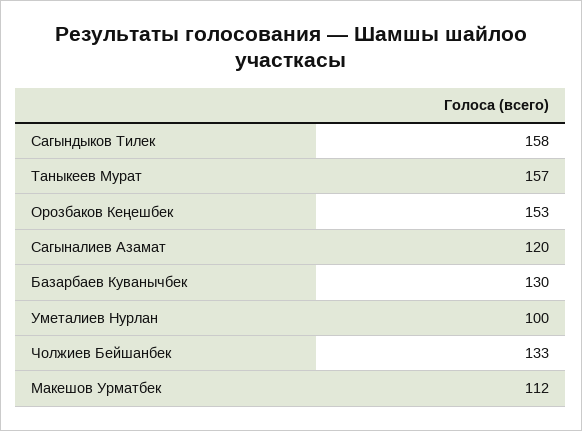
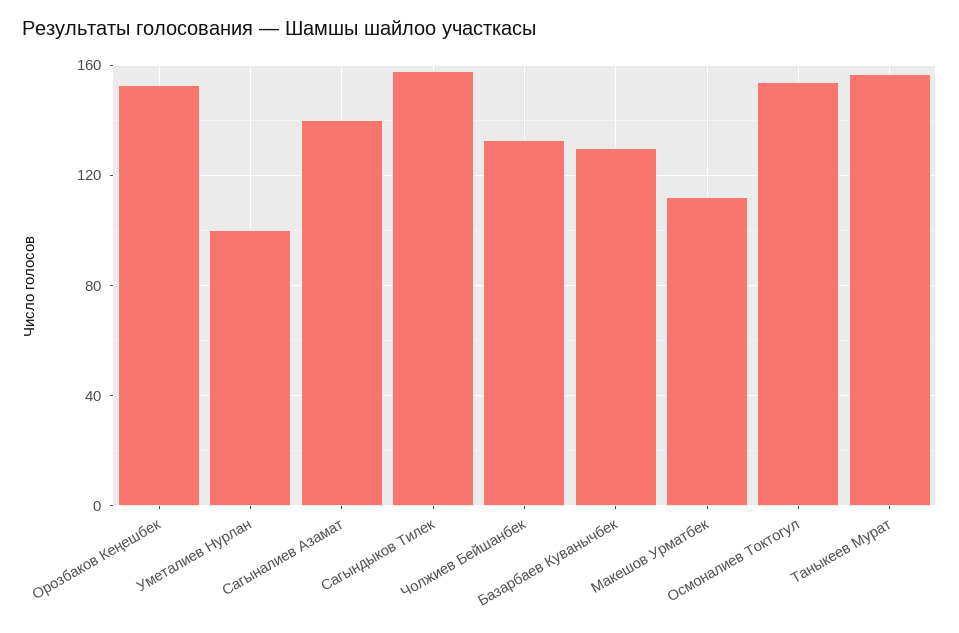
Сагыналиев Азамат: 120 -> 140
Осмоналиев Токтогул: none -> 155

